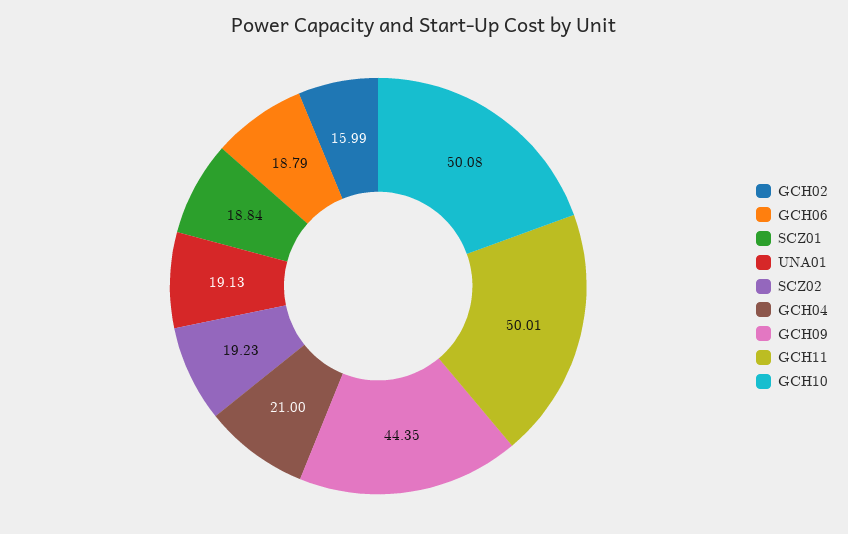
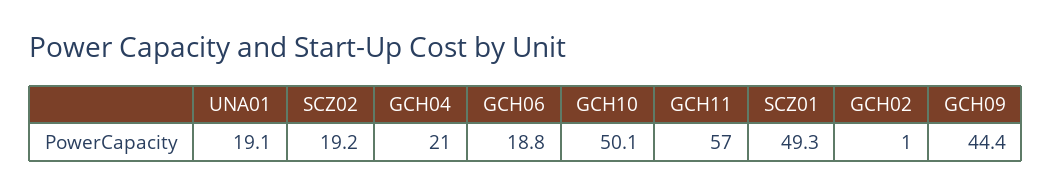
GCH02: 15.99 -> 1
SCZ01: 18.84 -> 49.3
GCH11: 50.01 -> 57

